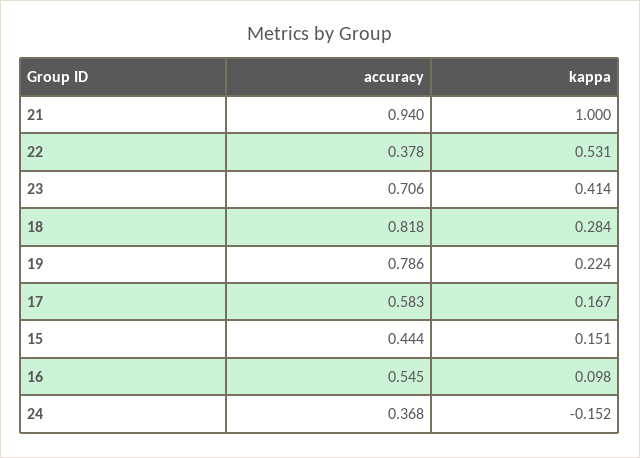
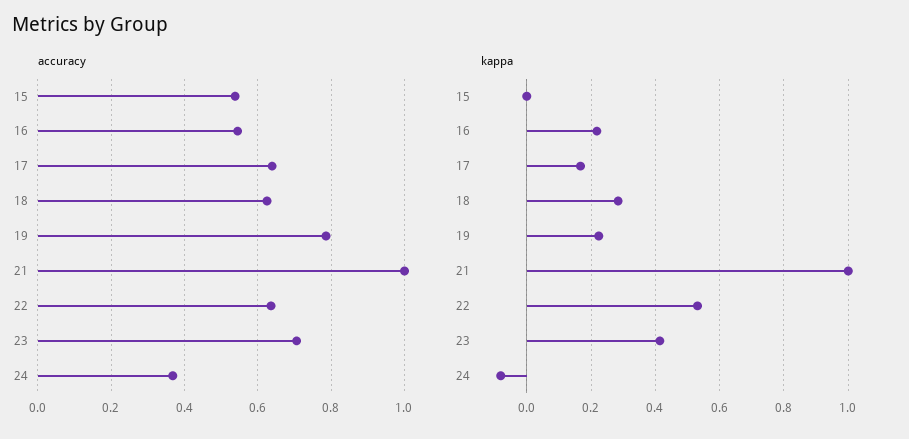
accuracy, 21: 0.94 -> 1
accuracy, 22: 0.378 -> 0.64
accuracy, 18: 0.818 -> 0.62
accuracy, 17: 0.583 -> 0.64
accuracy, 15: 0.444 -> 0.54
kappa, 15: 0.151 -> 0
kappa, 16: 0.098 -> 0.22
kappa, 24: -0.152 -> -0.08

